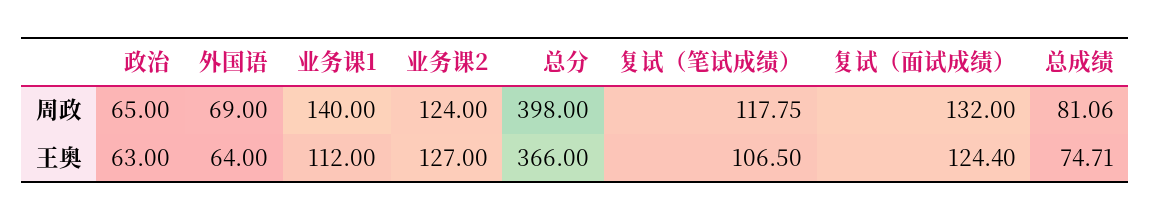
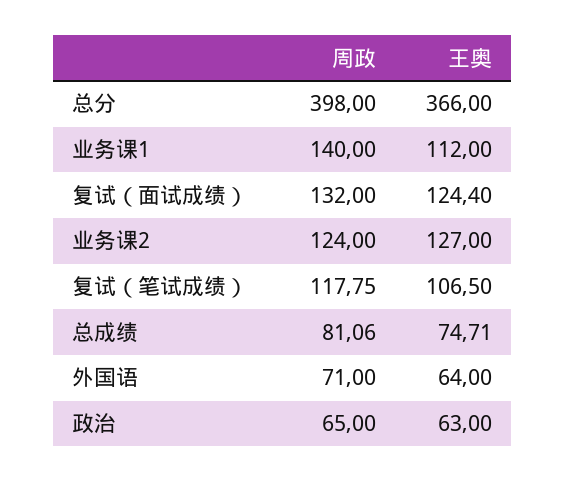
外国语, 周政: 69 -> 71

